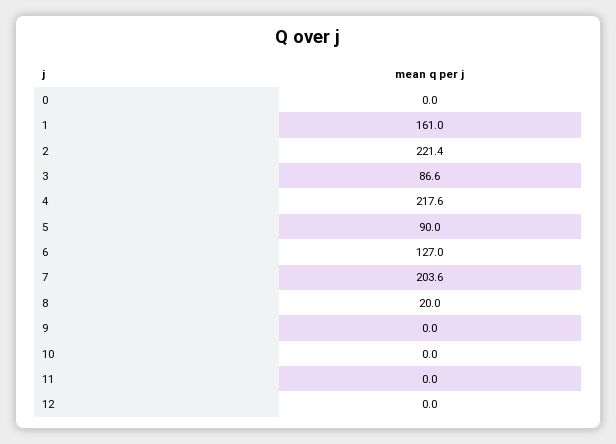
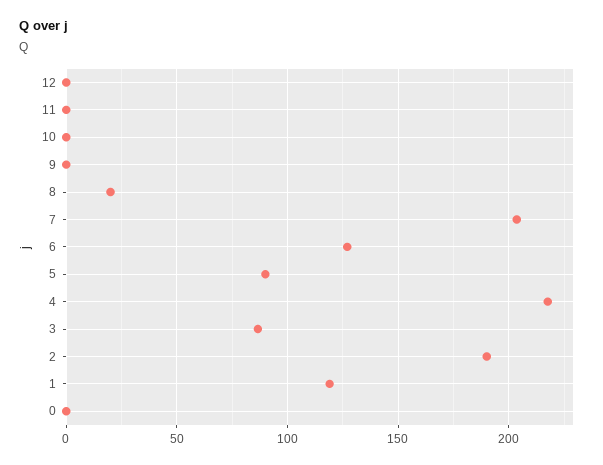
1: 161 -> 120
2: 221.4 -> 190

